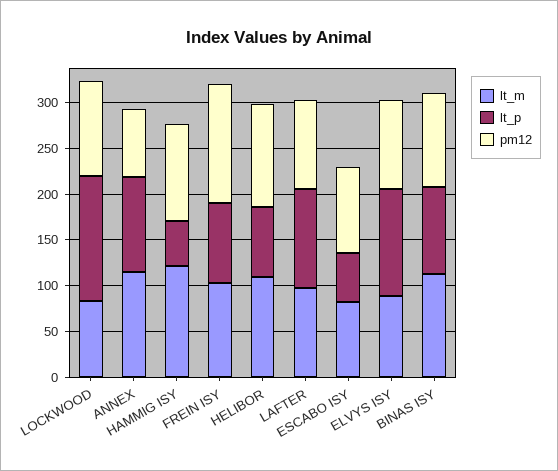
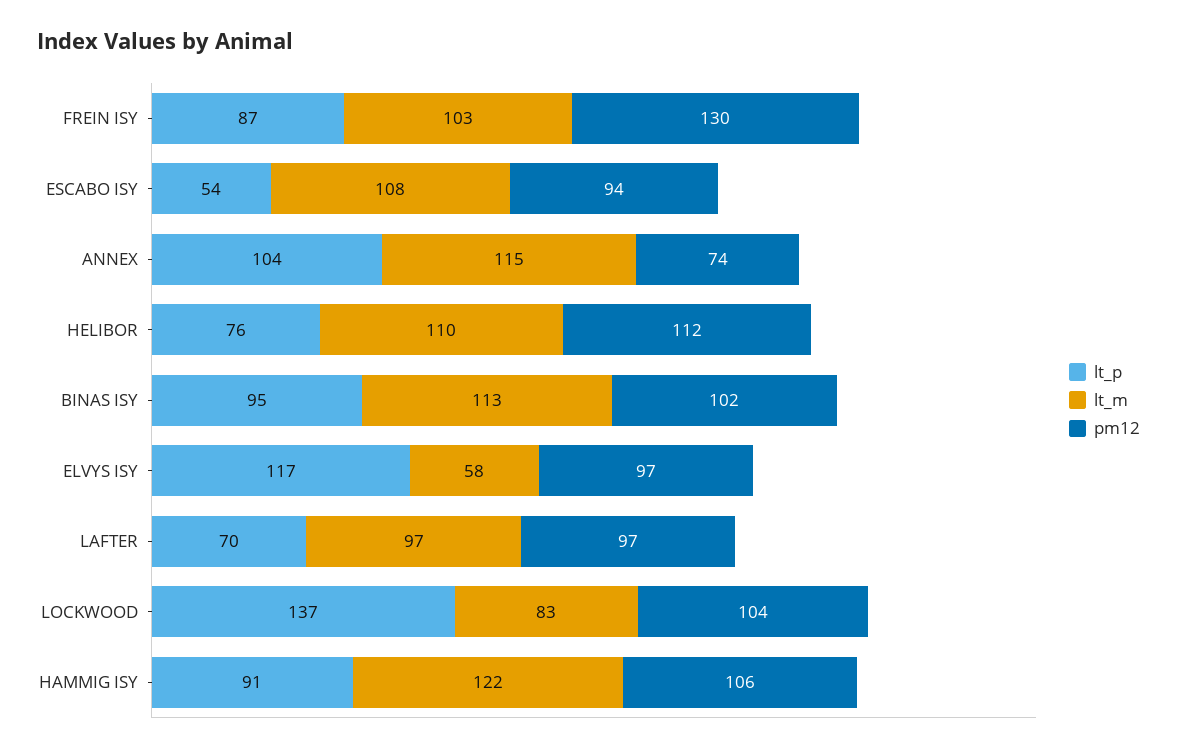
lt_p, HAMMIG ISY: 50 -> 91
lt_p, LAFTER: 110 -> 70
lt_m, ESCABO ISY: 80 -> 108
lt_m, ELVYS ISY: 90 -> 58

